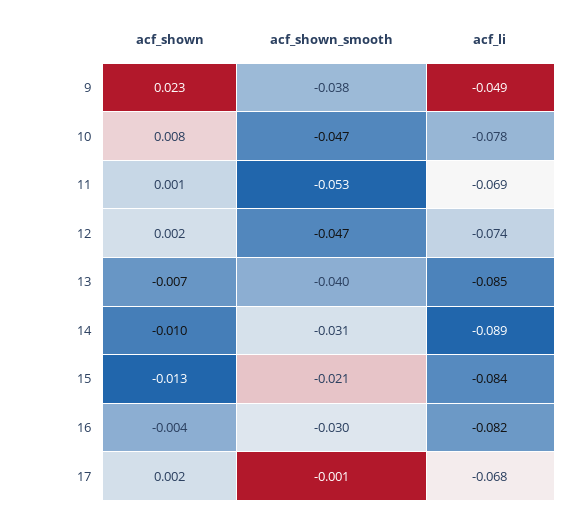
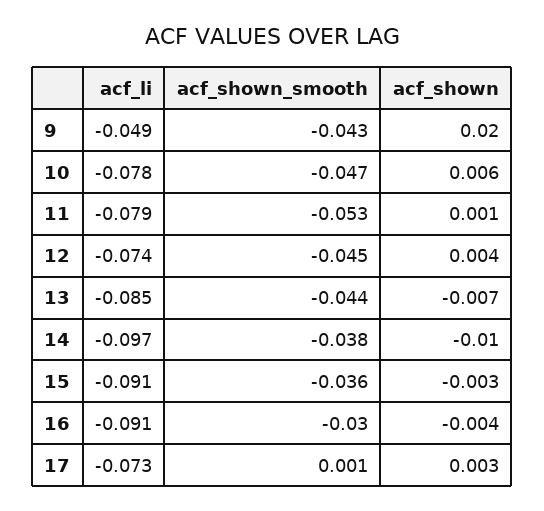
acf_shown, 9: 0.023 -> 0.02
acf_shown_smooth, 9: -0.038 -> -0.043
acf_shown, 10: 0.008 -> 0.006
acf_li, 11: -0.069 -> -0.079
acf_shown, 12: 0.002 -> 0.004
acf_shown_smooth, 12: -0.047 -> -0.045
acf_shown_smooth, 13: -0.04 -> -0.044
acf_shown_smooth, 14: -0.031 -> -0.038
acf_li, 14: -0.089 -> -0.097
acf_shown, 15: -0.013 -> -0.003
acf_shown_smooth, 15: -0.021 -> -0.036
acf_li, 15: -0.084 -> -0.091
acf_li, 16: -0.082 -> -0.091
acf_shown, 17: 0.002 -> 0.003
acf_shown_smooth, 17: -0.001 -> 0.001
acf_li, 17: -0.068 -> -0.073

